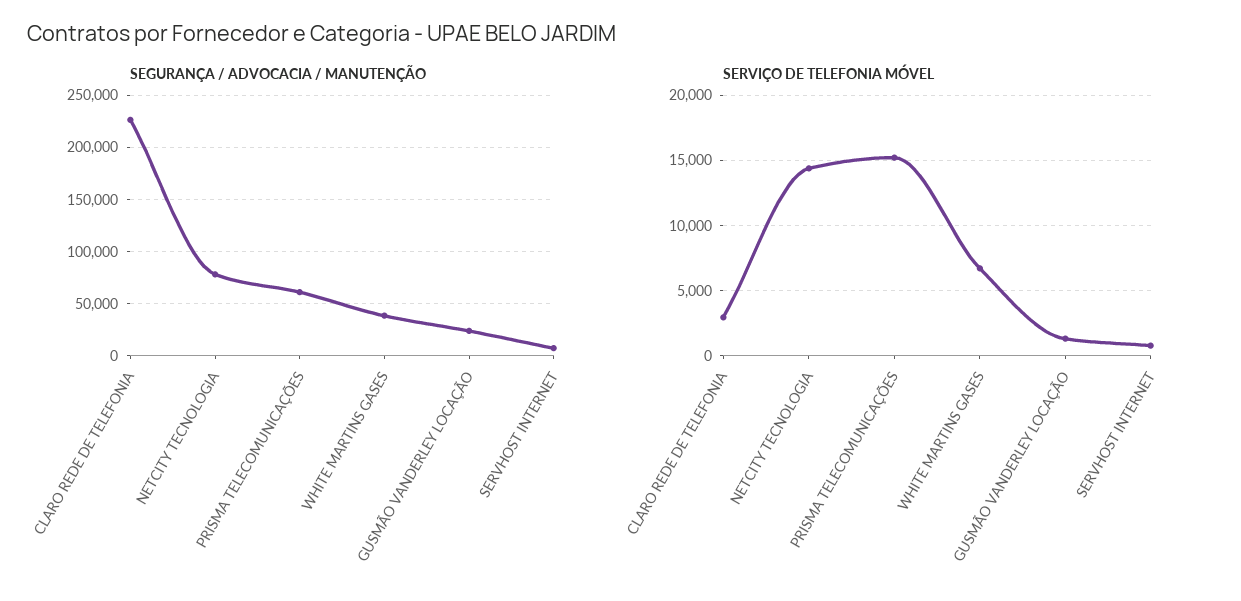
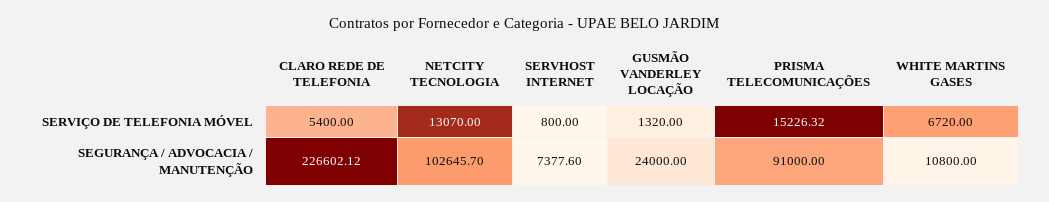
SEGURANÇA / ADVOCACIA / MANUTENÇÃO, NETCITY TECNOLOGIA: 80000 -> 102645.7
SEGURANÇA / ADVOCACIA / MANUTENÇÃO, PRISMA TELECOMUNICAÇÕES: 60000 -> 91000
SEGURANÇA / ADVOCACIA / MANUTENÇÃO, WHITE MARTINS GASES: 40000 -> 10800
SERVIÇO DE TELEFONIA MÓVEL, CLARO REDE DE TELEFONIA: 3000 -> 5400
SERVIÇO DE TELEFONIA MÓVEL, NETCITY TECNOLOGIA: 14500 -> 13070

